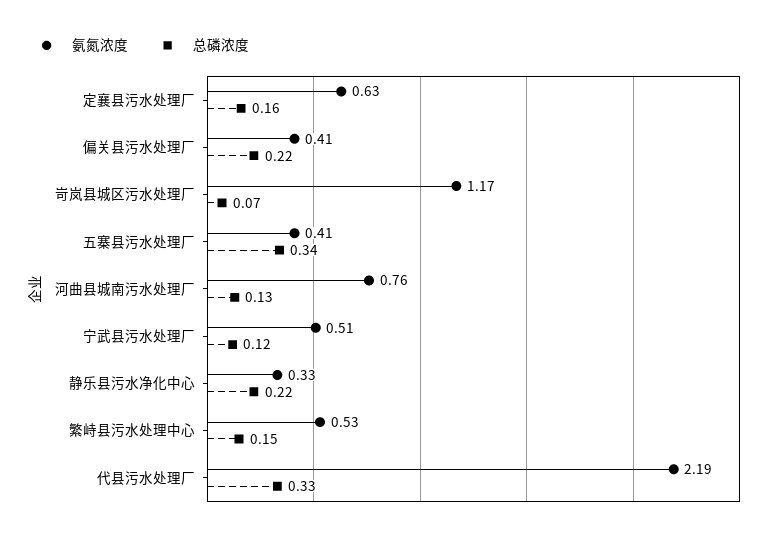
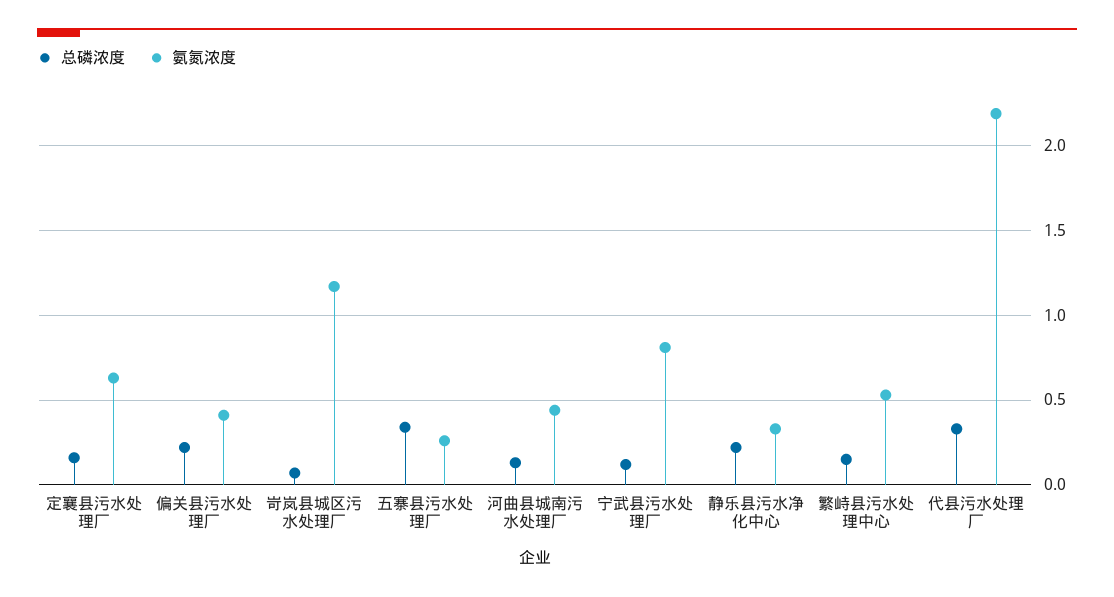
氨氮浓度, 五寨县污水处理厂: 0.41 -> 0.25
氨氮浓度, 河曲县城南污水处理厂: 0.76 -> 0.45
氨氮浓度, 宁武县污水处理厂: 0.51 -> 0.8

